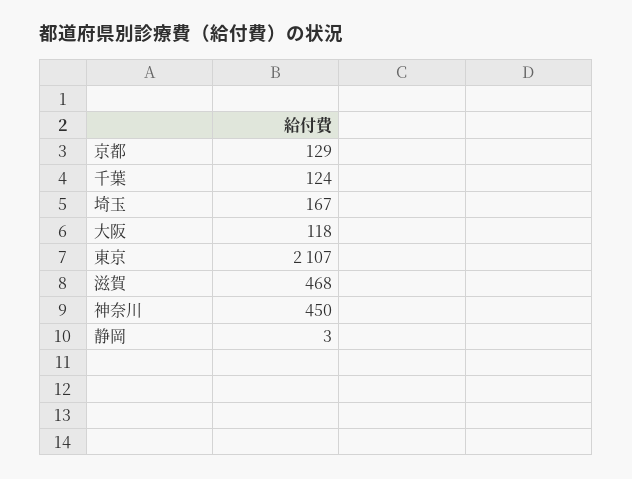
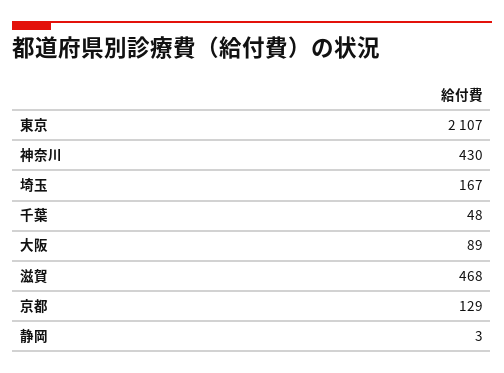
千葉: 124 -> 48
大阪: 118 -> 89
神奈川: 450 -> 430

